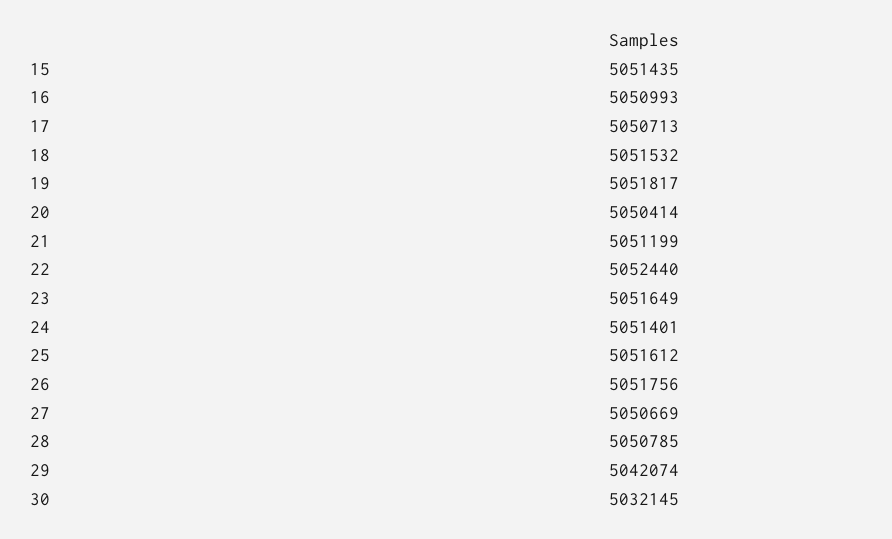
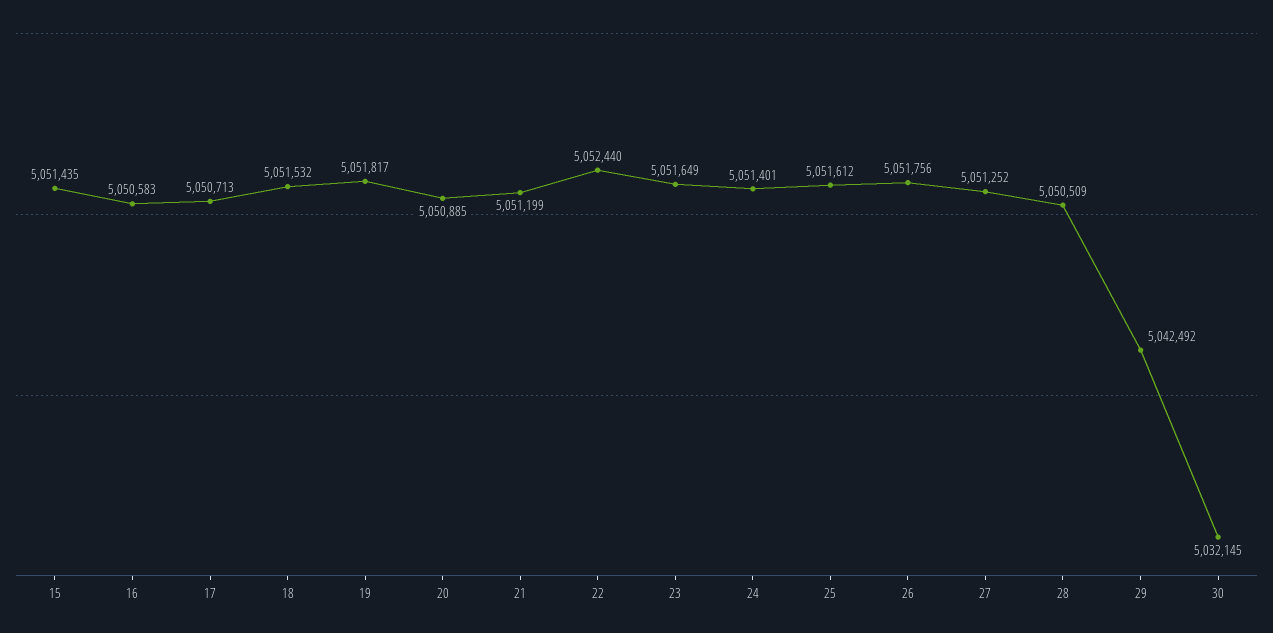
16: 5050993 -> 5050583
20: 5050414 -> 5050885
27: 5050669 -> 5051252
28: 5050785 -> 5050509
29: 5042074 -> 5042492

